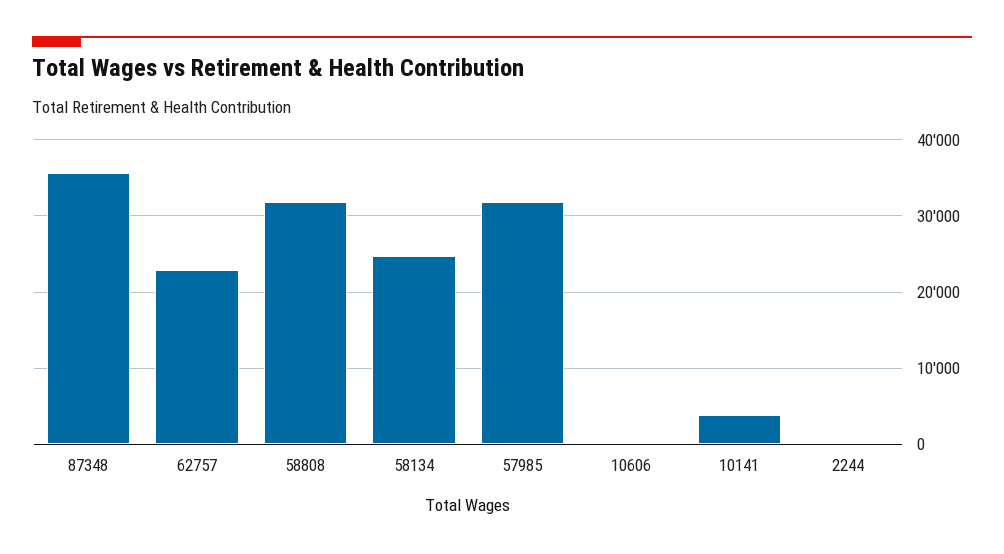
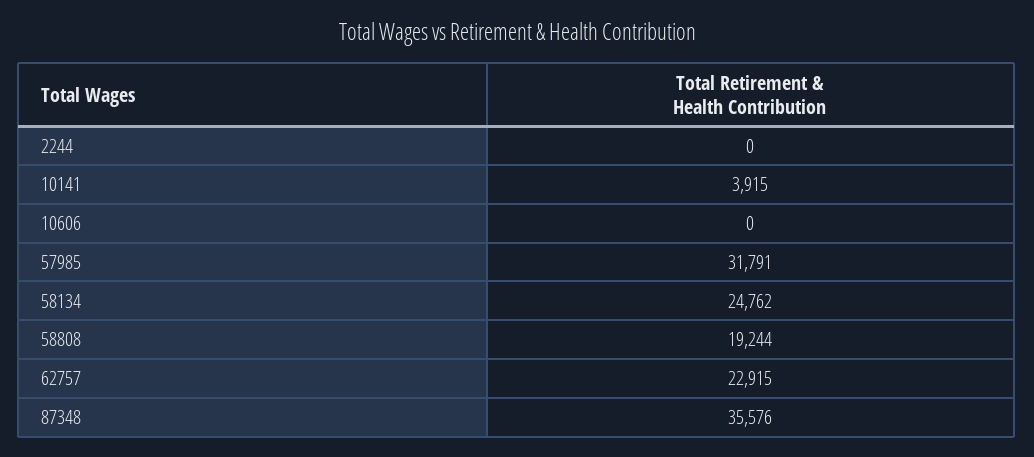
58808: 32000 -> 19244

